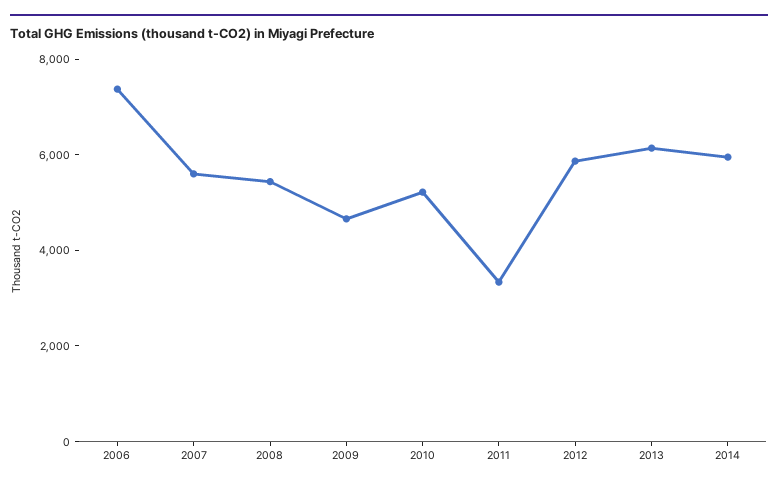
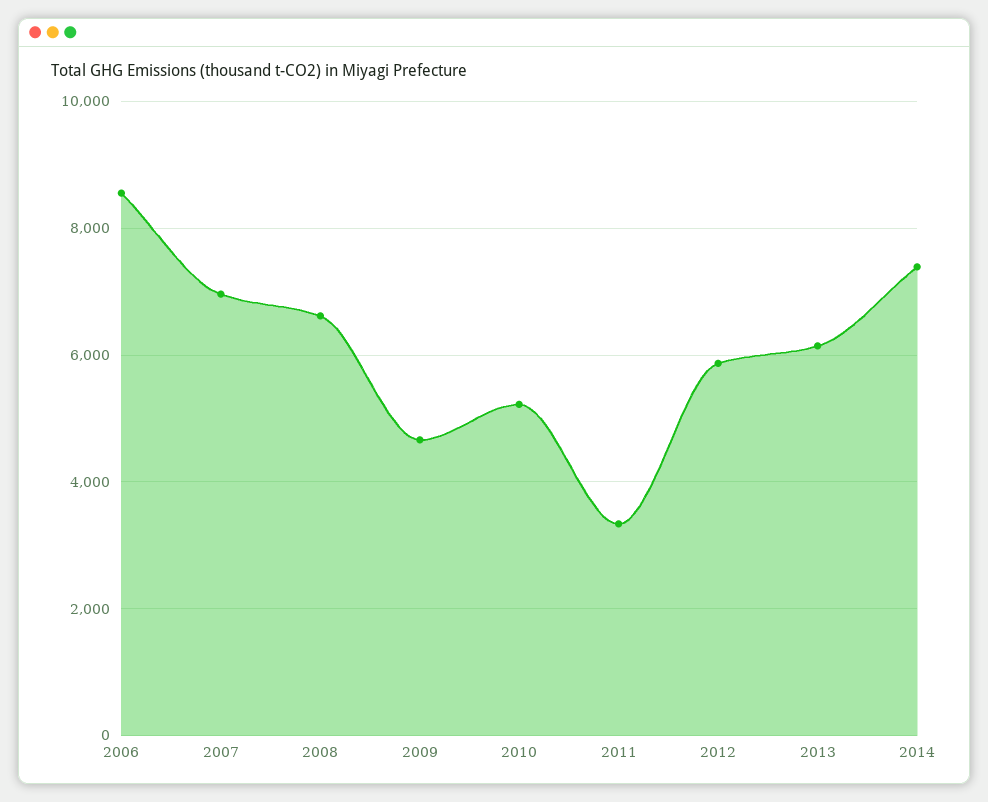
2006: 7500 -> 8600
2007: 5500 -> 7000
2008: 5500 -> 6600
2014: 6000 -> 7400

